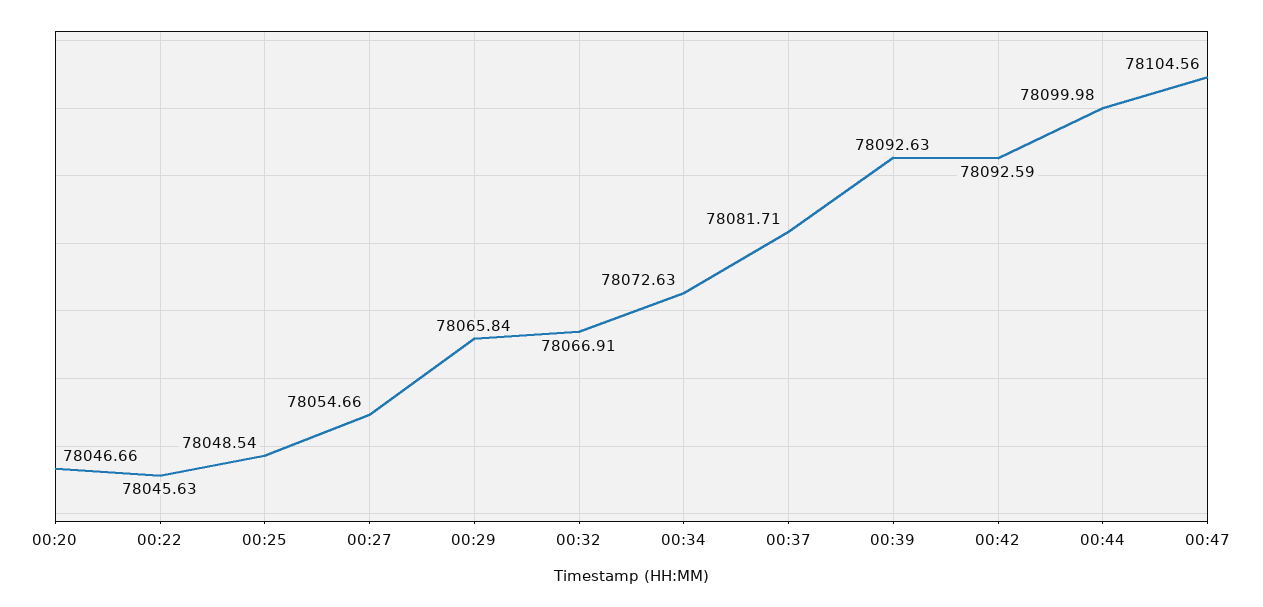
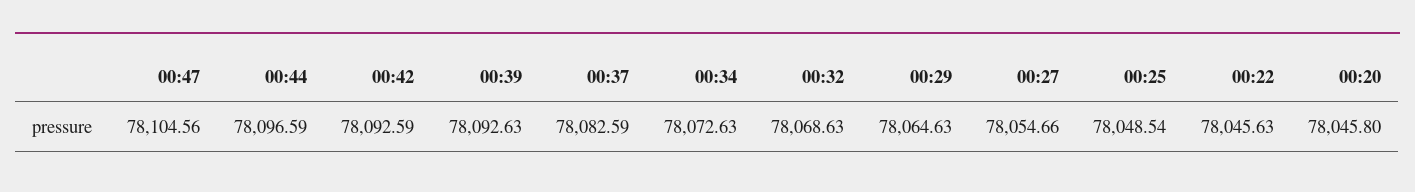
00:20: 78046.66 -> 78045.8
00:29: 78065.84 -> 78064.63
00:32: 78066.91 -> 78068.63
00:37: 78081.71 -> 78082.59
00:44: 78099.98 -> 78096.59

